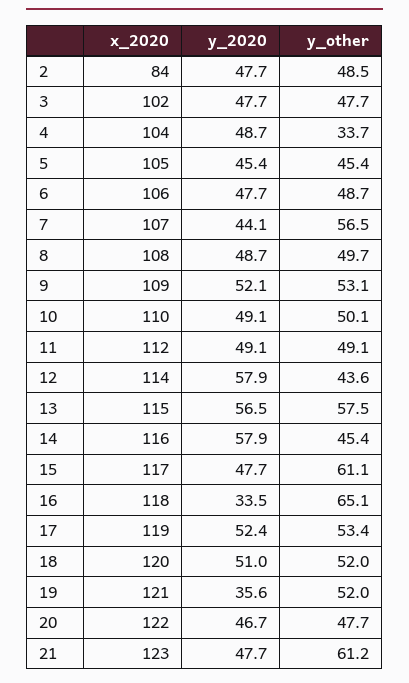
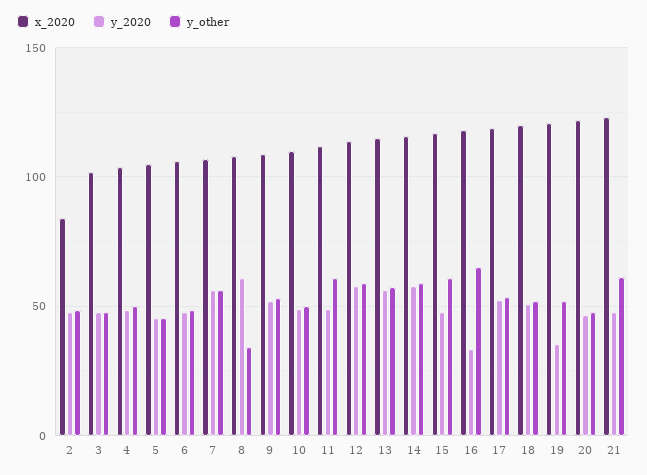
y_other, 4: 33.7 -> 50
y_2020, 7: 44.1 -> 55
y_2020, 8: 48.7 -> 60
y_other, 8: 49.7 -> 35
y_other, 11: 49.1 -> 60
y_other, 12: 43.6 -> 60
y_other, 14: 45.4 -> 60

